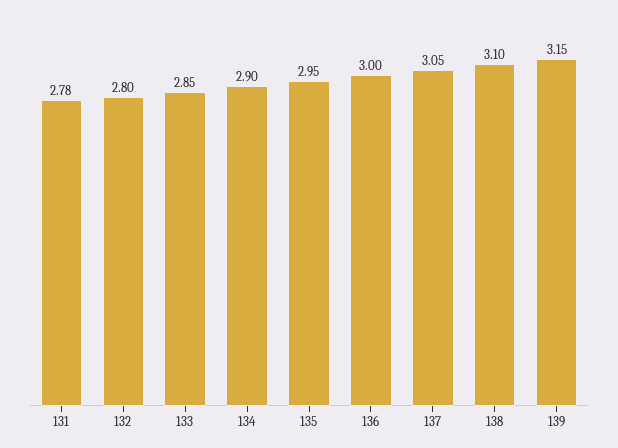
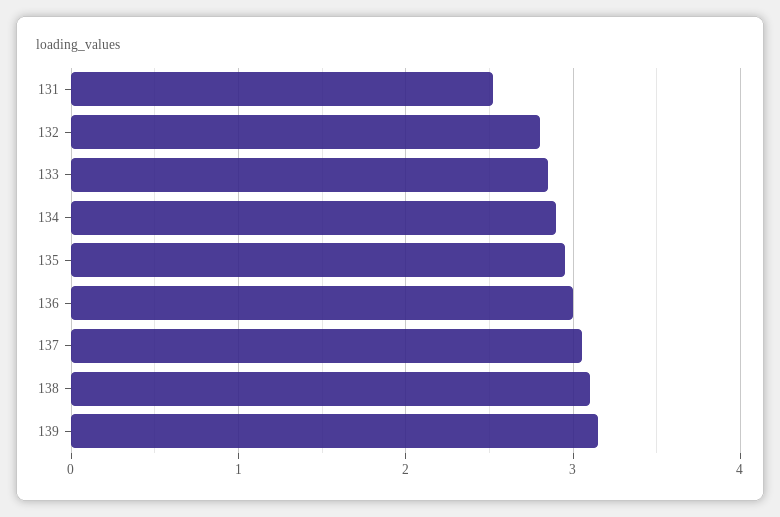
131: 2.78 -> 2.5

